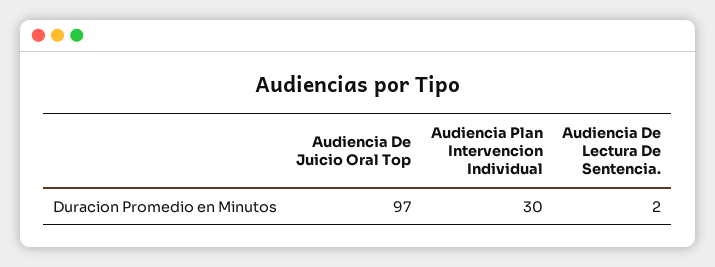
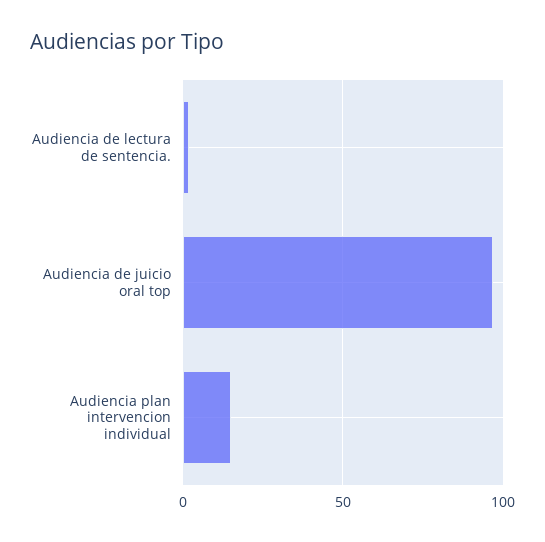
Audiencia Plan Intervencion Individual: 30 -> 15

